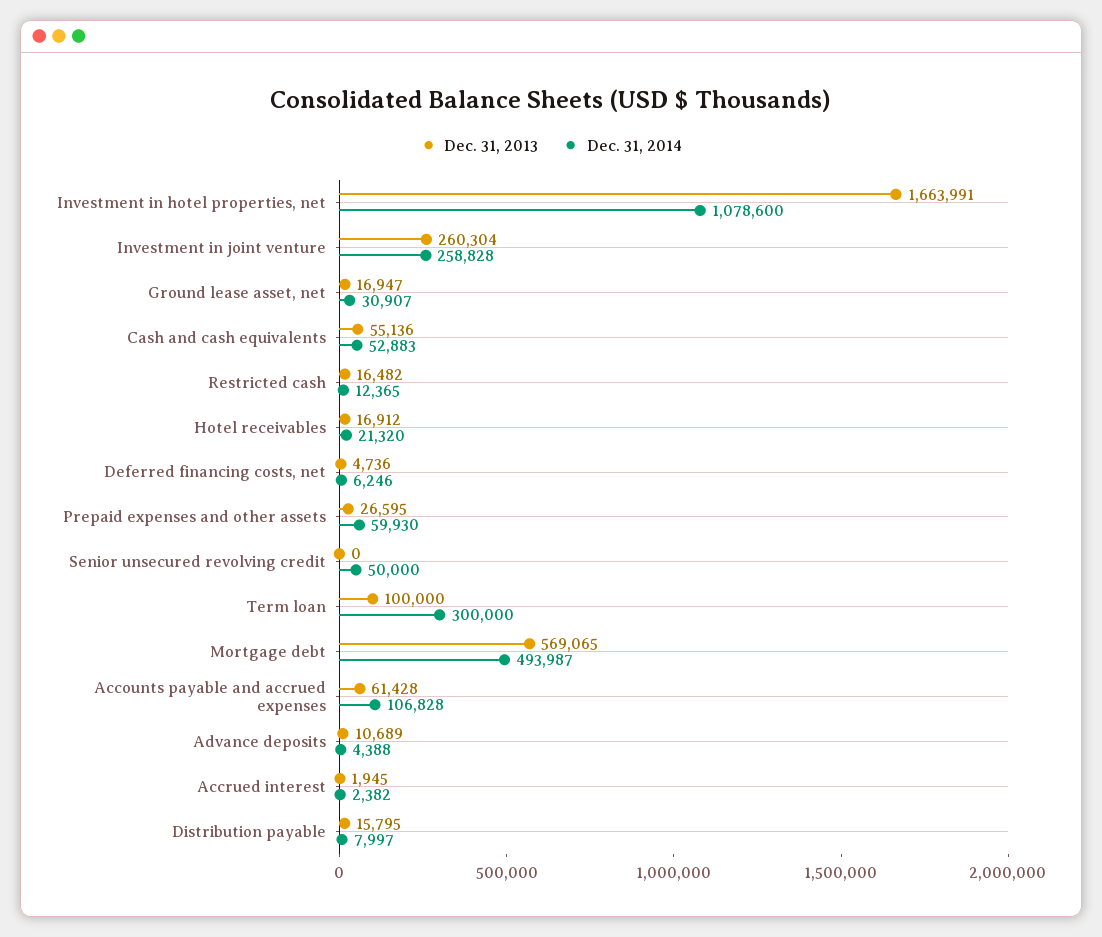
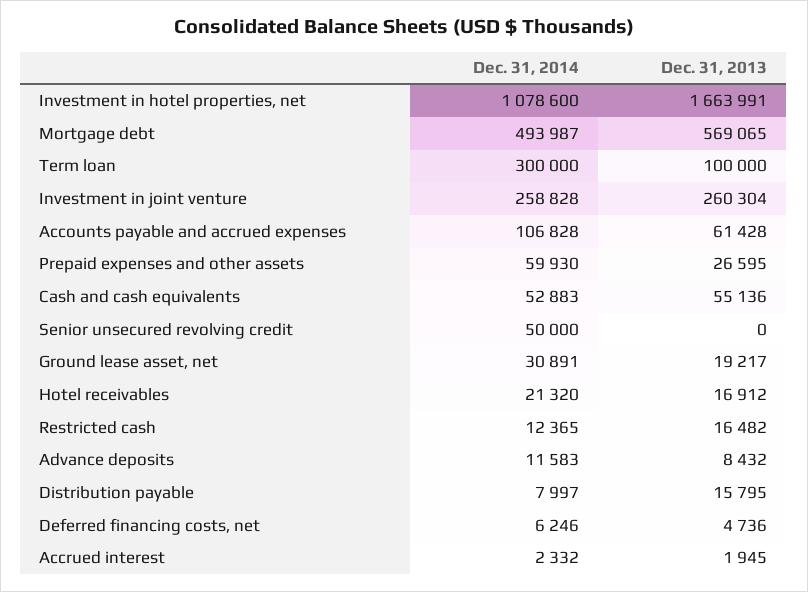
Dec. 31, 2013, Ground lease asset, net: 16947 -> 19217
Dec. 31, 2014, Ground lease asset, net: 30907 -> 30891
Dec. 31, 2013, Advance deposits: 10689 -> 8432
Dec. 31, 2014, Advance deposits: 4388 -> 11583
Dec. 31, 2014, Accrued interest: 2382 -> 2332

